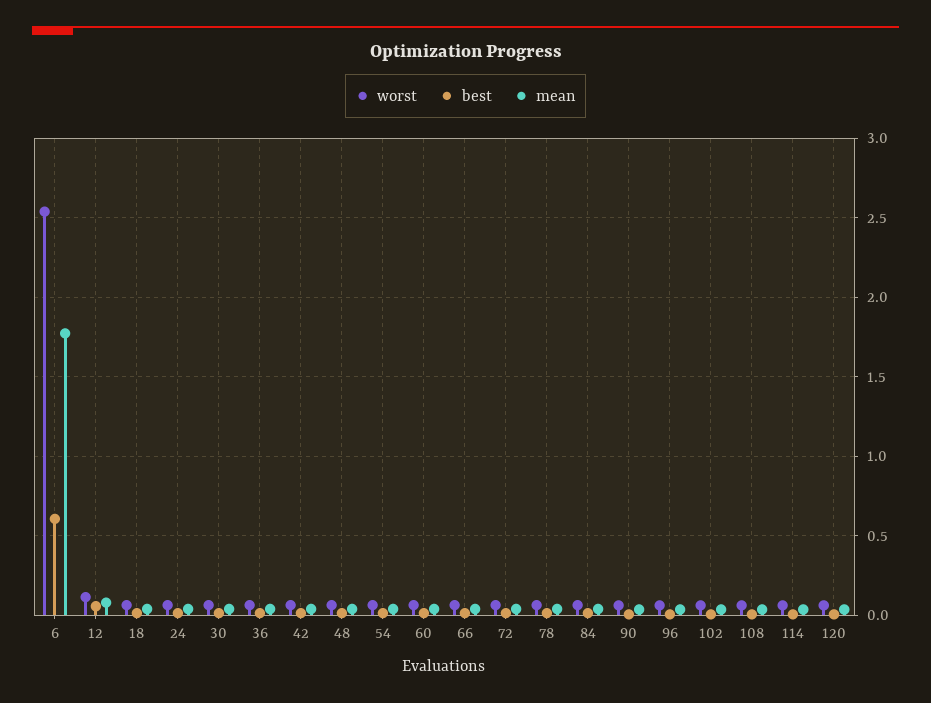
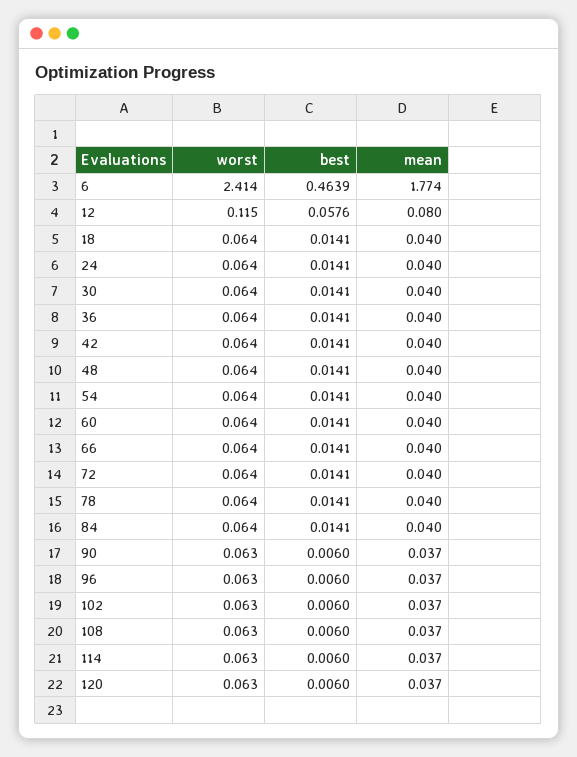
worst, 6: 2.55 -> 2.414
best, 6: 0.6 -> 0.4639

